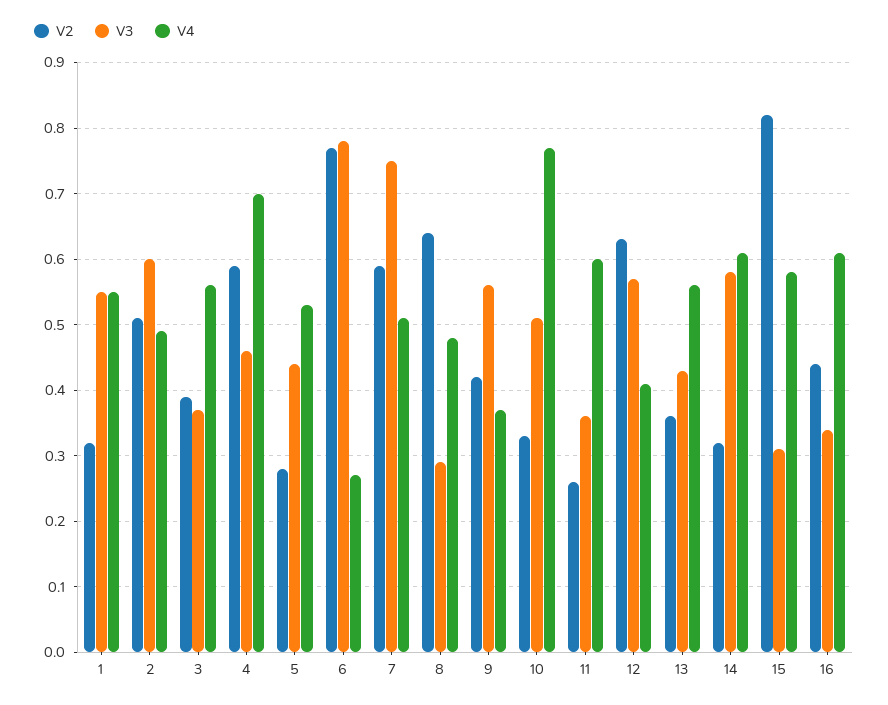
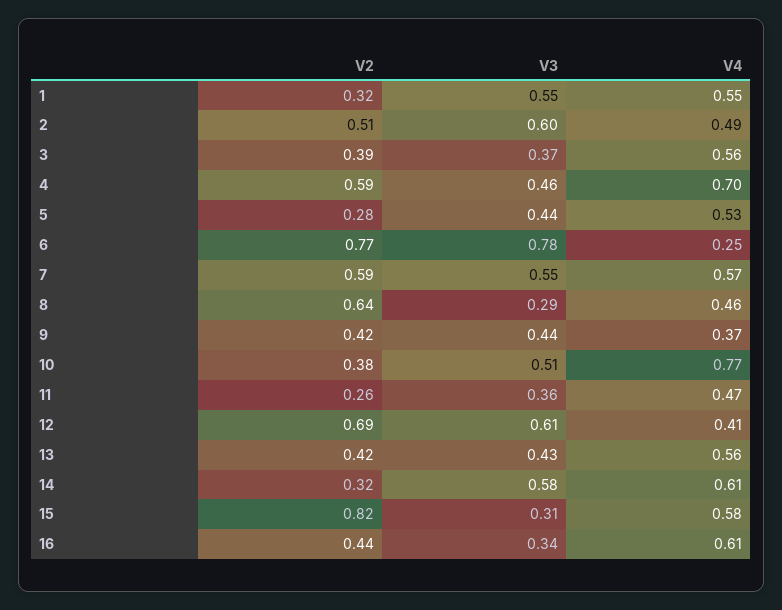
V4, 6: 0.27 -> 0.25
V3, 7: 0.75 -> 0.55
V4, 7: 0.51 -> 0.57
V4, 8: 0.48 -> 0.46
V3, 9: 0.56 -> 0.44
V2, 10: 0.33 -> 0.38
V4, 11: 0.6 -> 0.47
V2, 12: 0.63 -> 0.69
V3, 12: 0.57 -> 0.61
V2, 13: 0.36 -> 0.42

